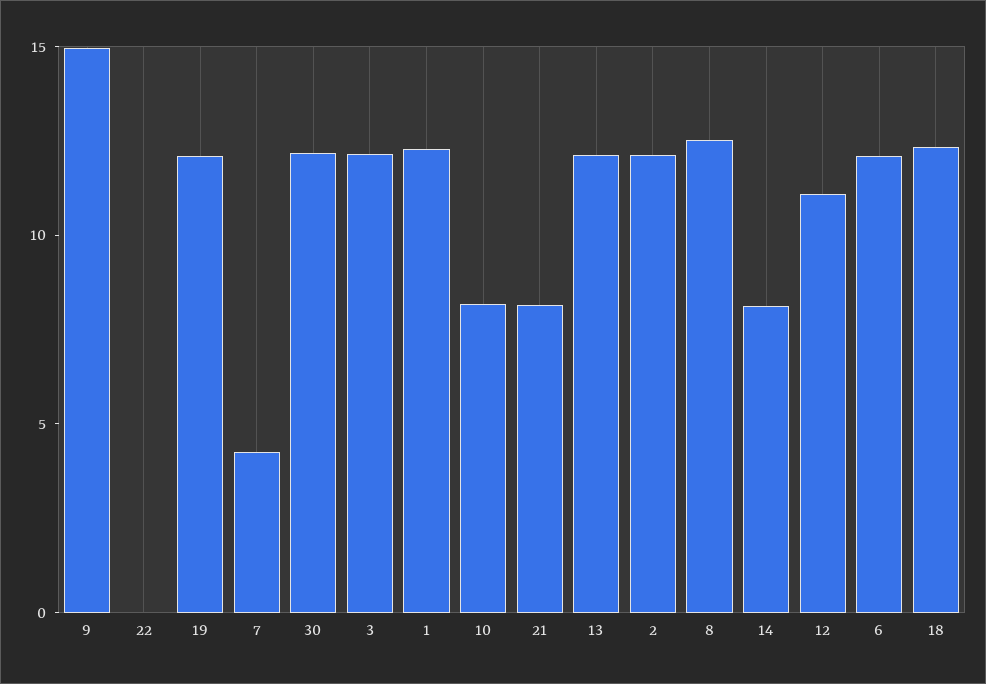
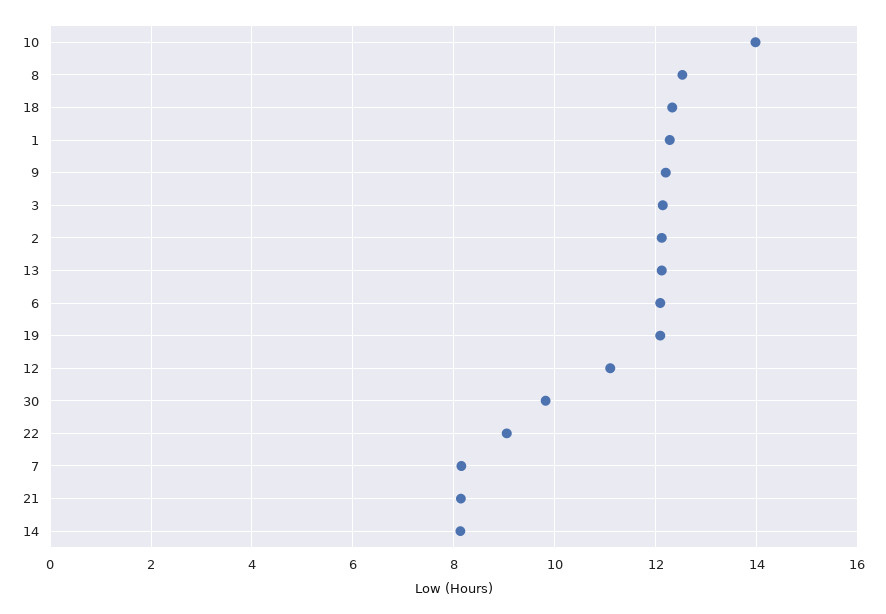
9: 15 -> 12.2
22: 0 -> 9
7: 4 -> 8.2
30: 12 -> 9.8
10: 8 -> 14

